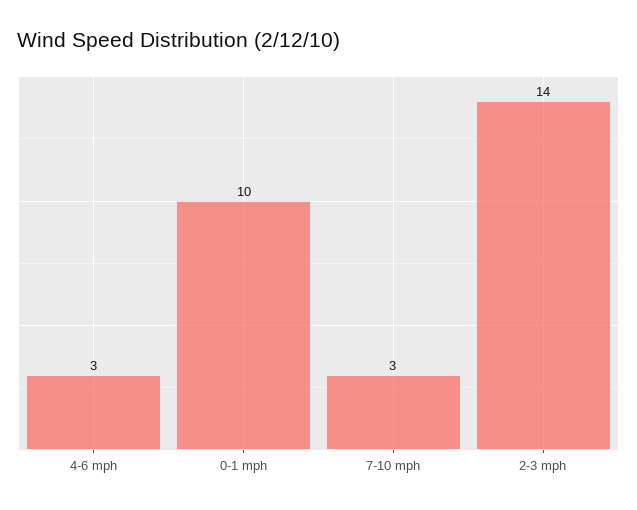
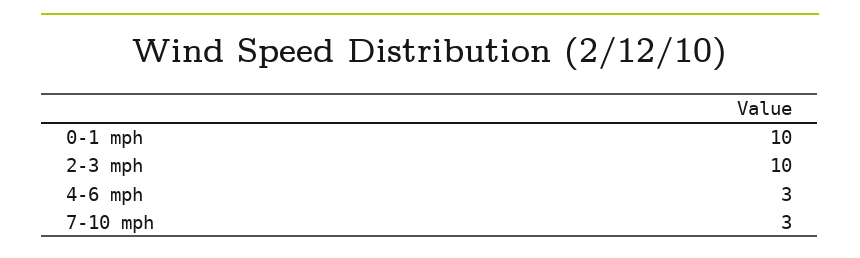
2-3 mph: 14 -> 10

